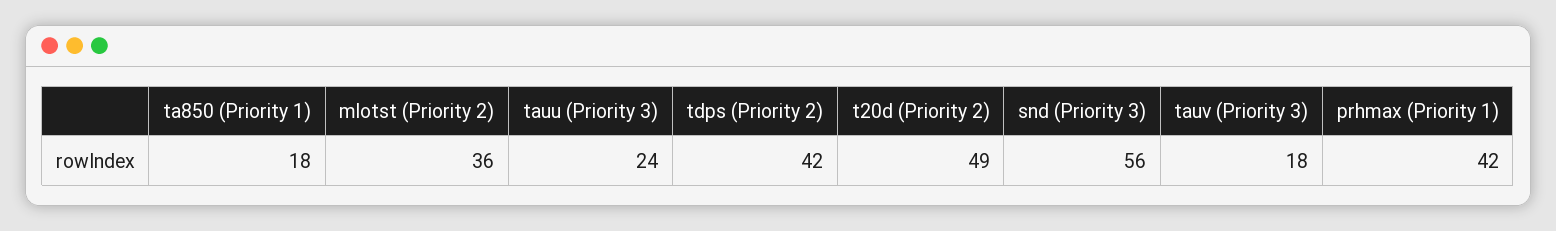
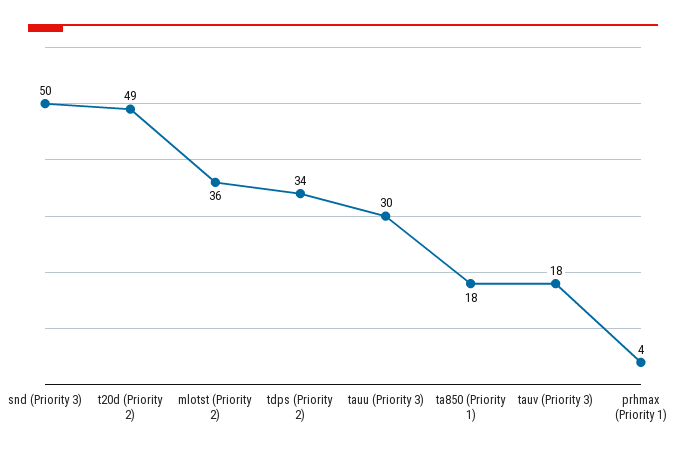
tauu (Priority 3): 24 -> 30
tdps (Priority 2): 42 -> 34
snd (Priority 3): 56 -> 50
prhmax (Priority 1): 42 -> 4

